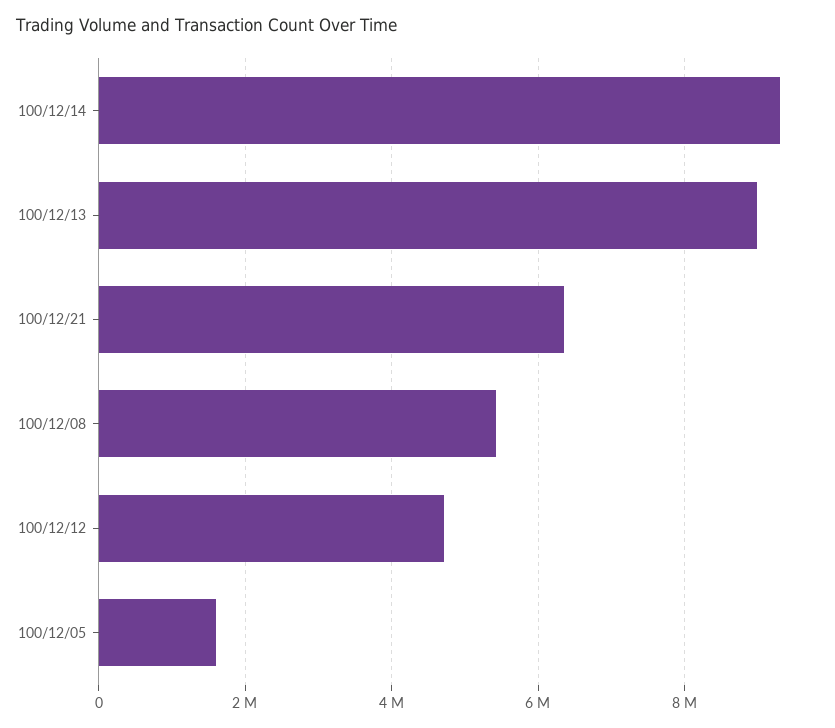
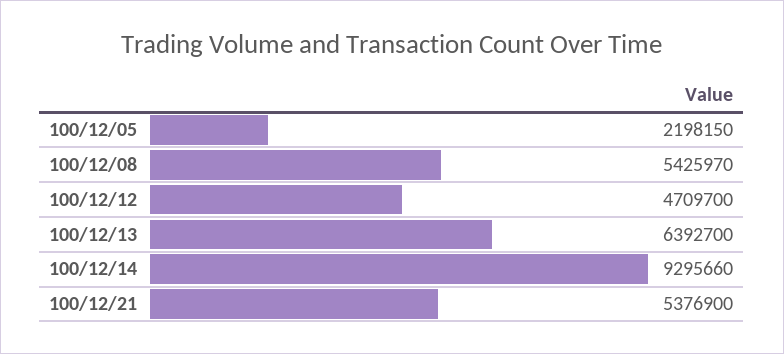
100/12/13: 9000000 -> 6392700
100/12/21: 6400000 -> 5376900
100/12/05: 1600000 -> 2198150

